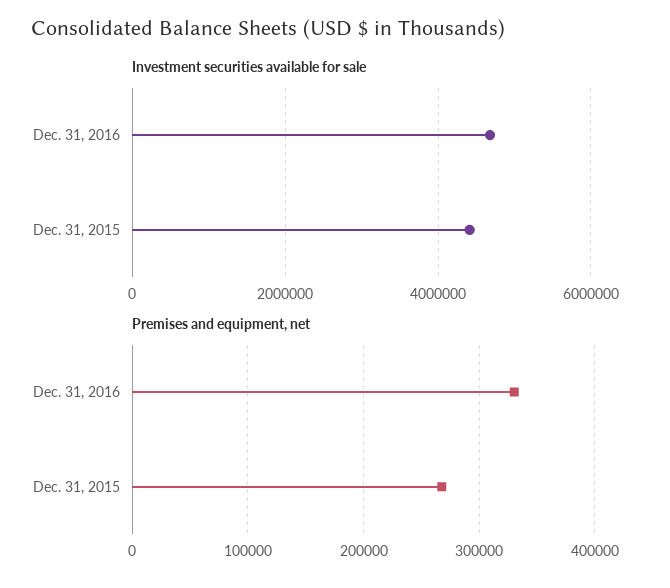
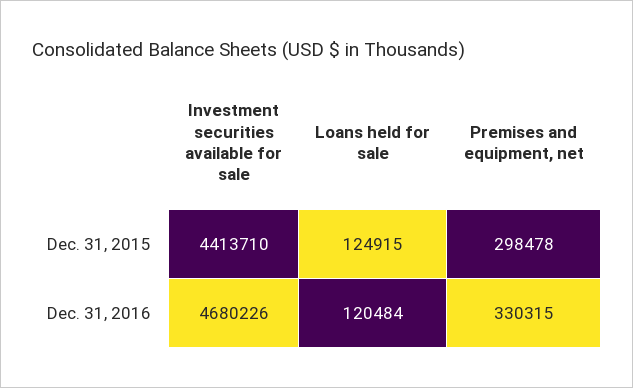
Premises and equipment, net, Dec. 31, 2015: 270000 -> 298478
Loans held for sale, Dec. 31, 2015: none -> 124915
Loans held for sale, Dec. 31, 2016: none -> 120484

